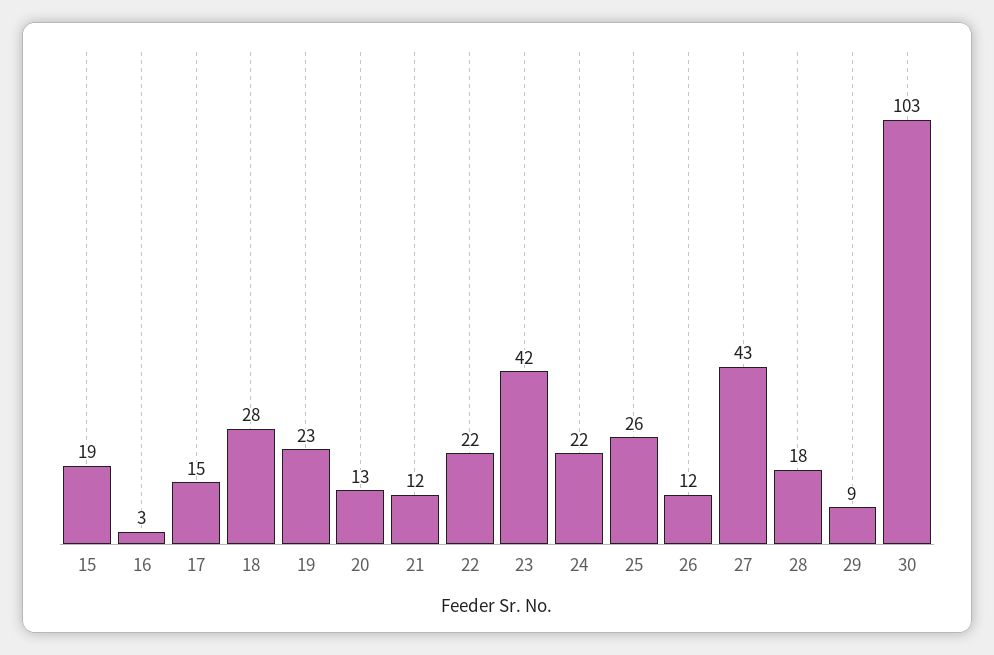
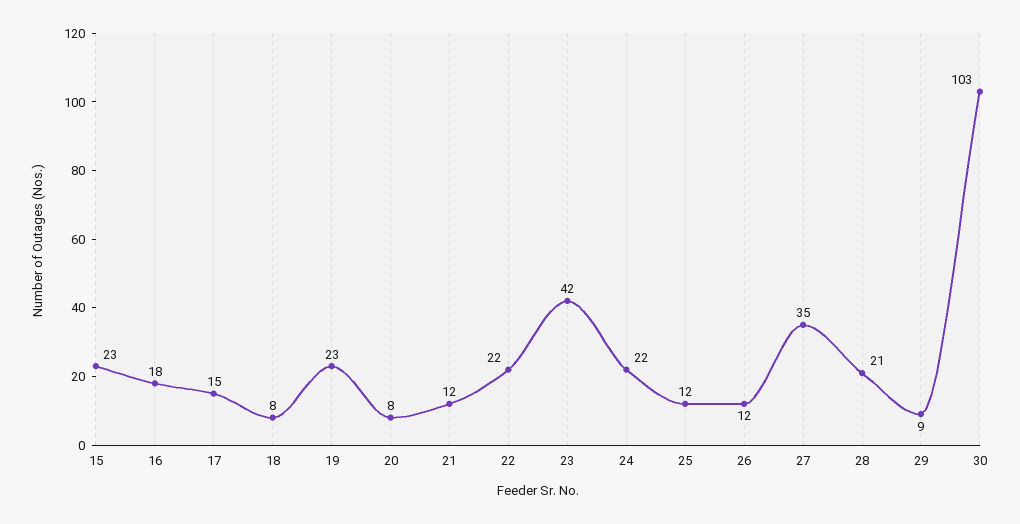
15: 19 -> 23
16: 3 -> 18
18: 28 -> 8
20: 13 -> 8
25: 26 -> 12
27: 43 -> 35
28: 18 -> 21

